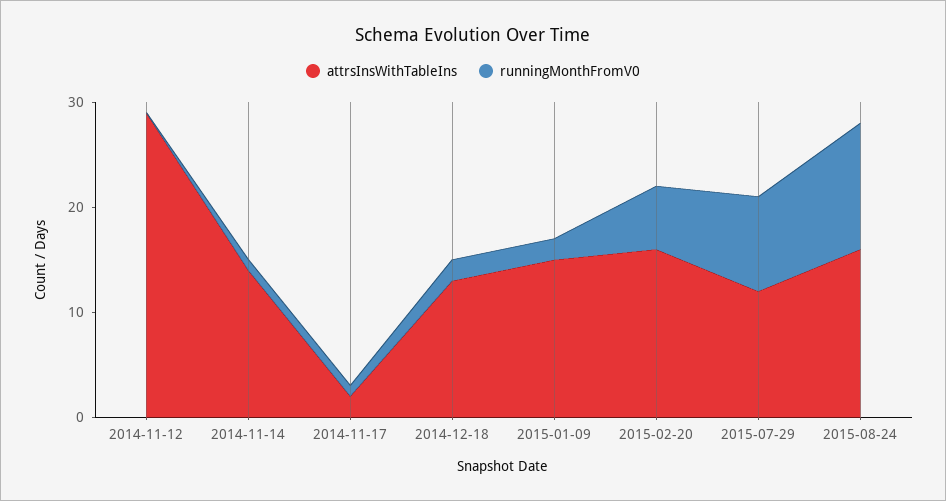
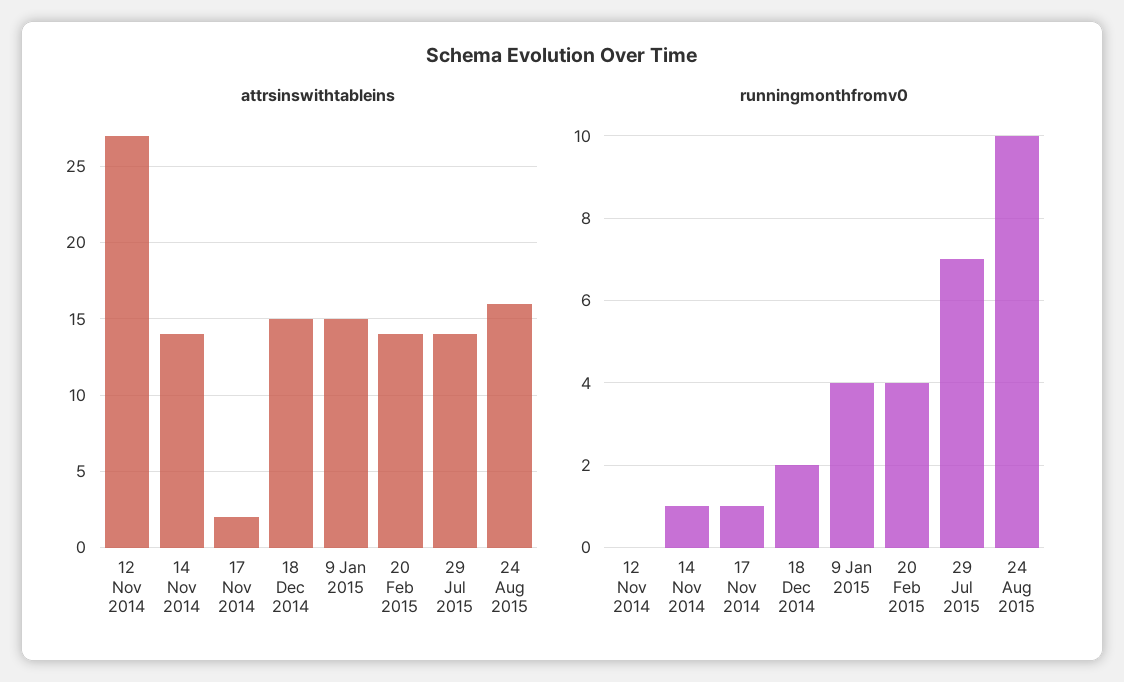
attrsInsWithTableIns, 2014-11-12: 29 -> 27
attrsInsWithTableIns, 2014-12-18: 13 -> 15
runningMonthFromV0, 2015-01-09: 2 -> 4
attrsInsWithTableIns, 2015-02-20: 16 -> 14
runningMonthFromV0, 2015-02-20: 6 -> 4
attrsInsWithTableIns, 2015-07-29: 12 -> 14
runningMonthFromV0, 2015-07-29: 9 -> 7
runningMonthFromV0, 2015-08-24: 12 -> 10

